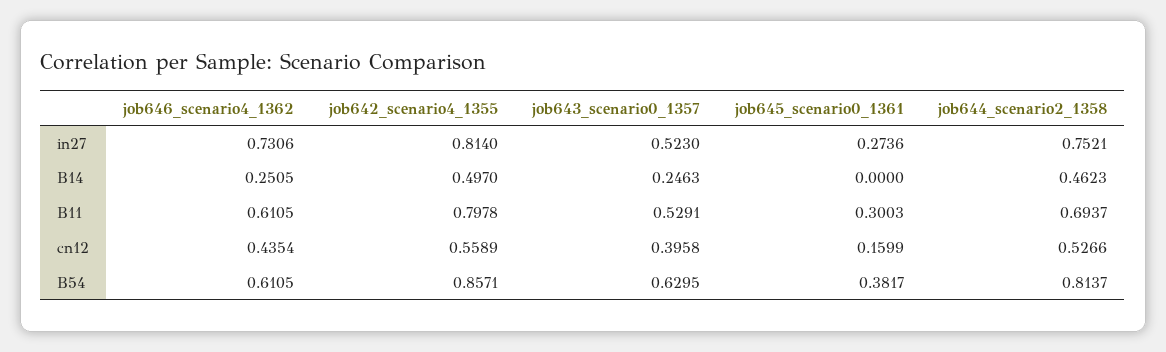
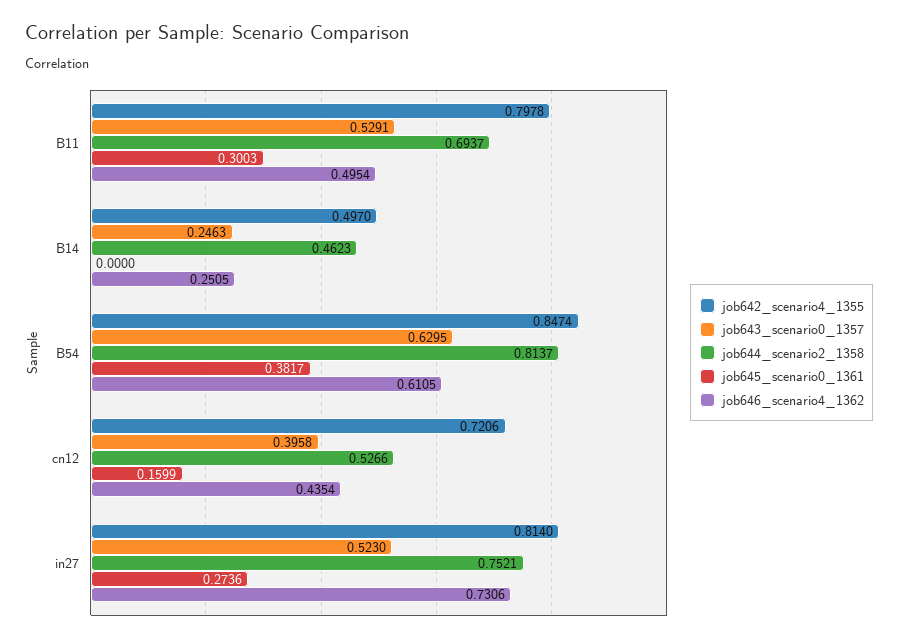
job646_scenario4_1362, B11: 0.6105 -> 0.4954
job642_scenario4_1355, cn12: 0.5589 -> 0.7206
job642_scenario4_1355, B54: 0.8571 -> 0.8474

